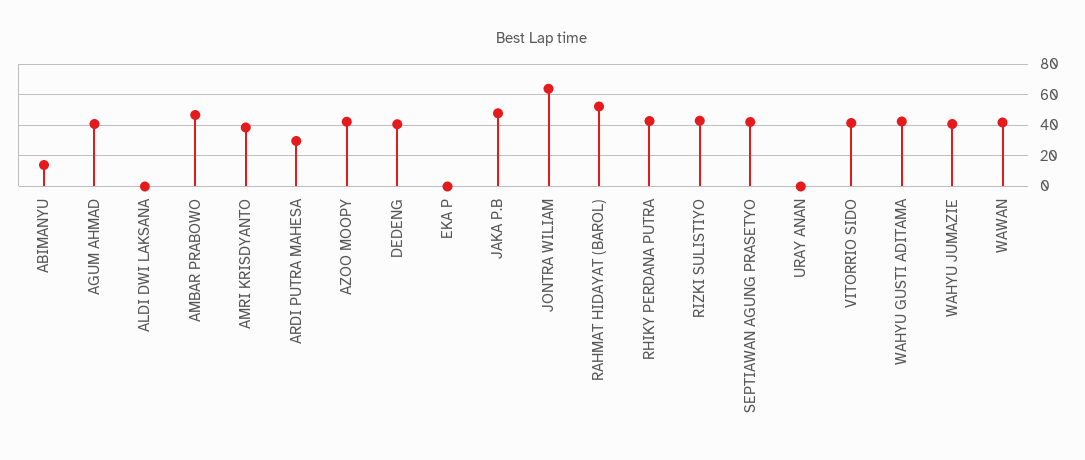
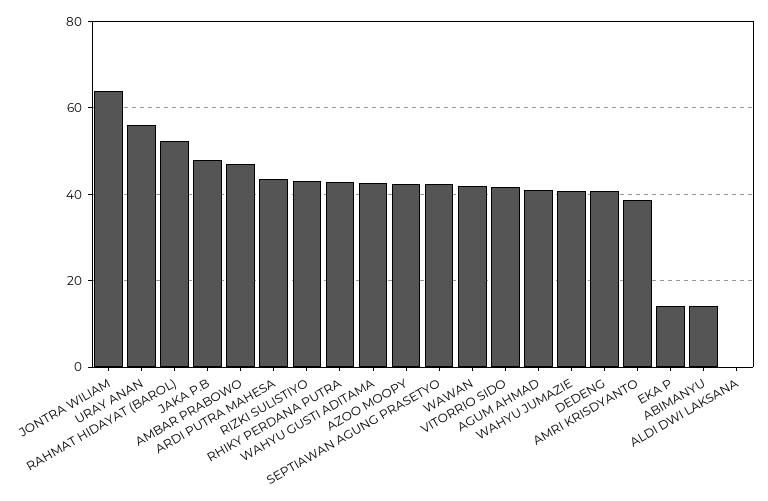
ARDI PUTRA MAHESA: 30 -> 44
EKA P: 0 -> 14
URAY ANAN: 0 -> 56

